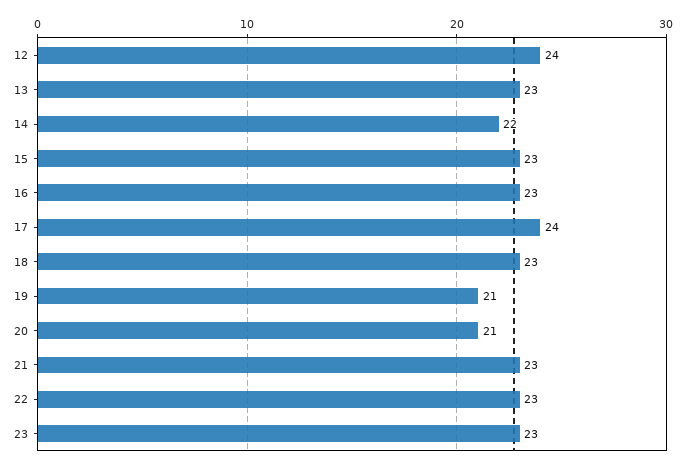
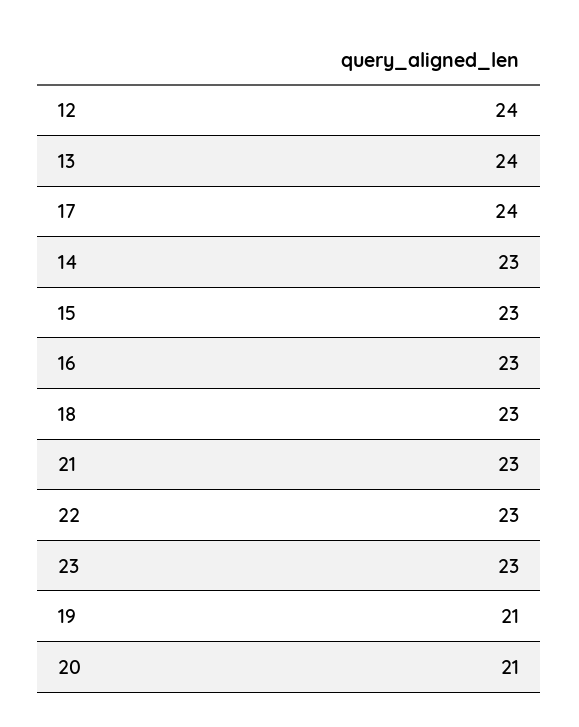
13: 23 -> 24
14: 22 -> 23

